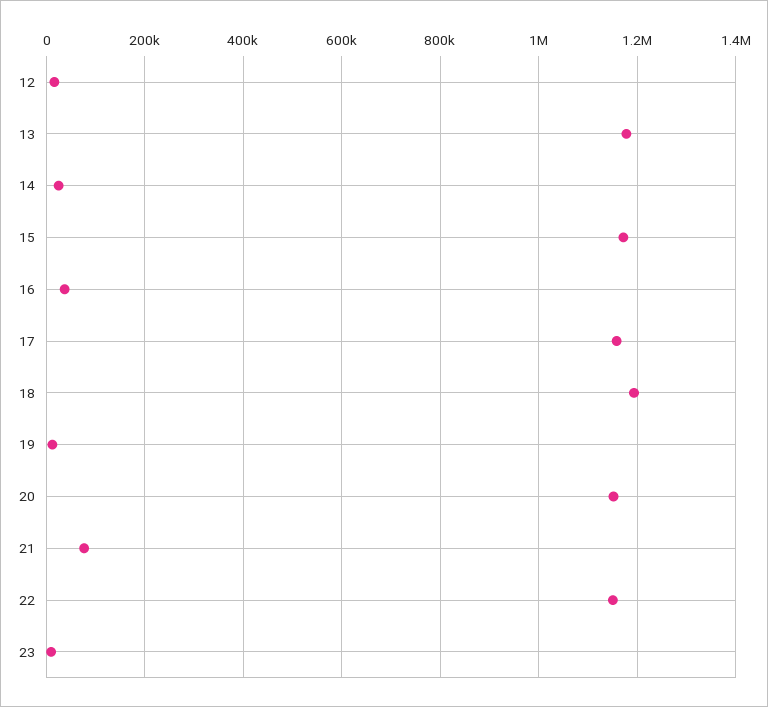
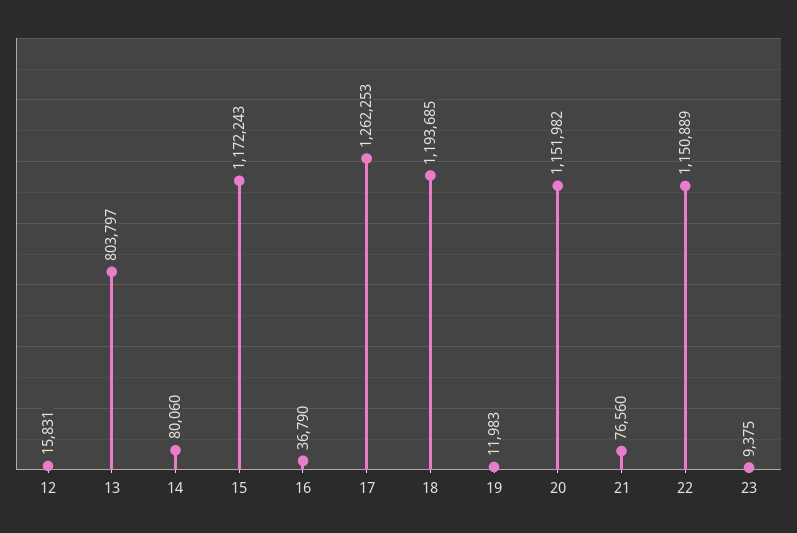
13: 1180000 -> 803797
14: 20000 -> 80060
17: 1160000 -> 1262253

